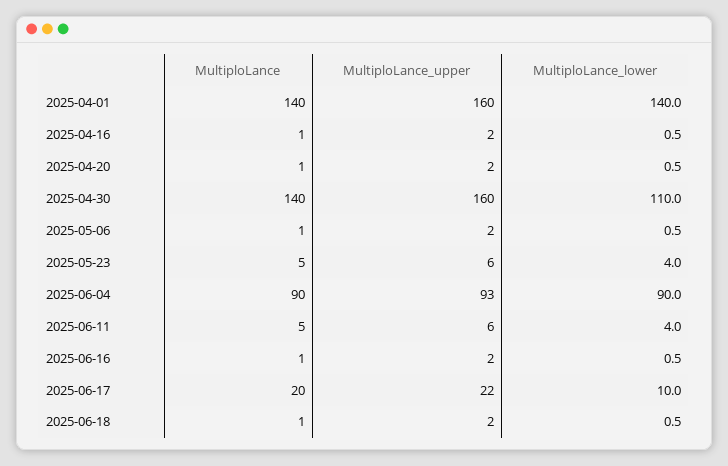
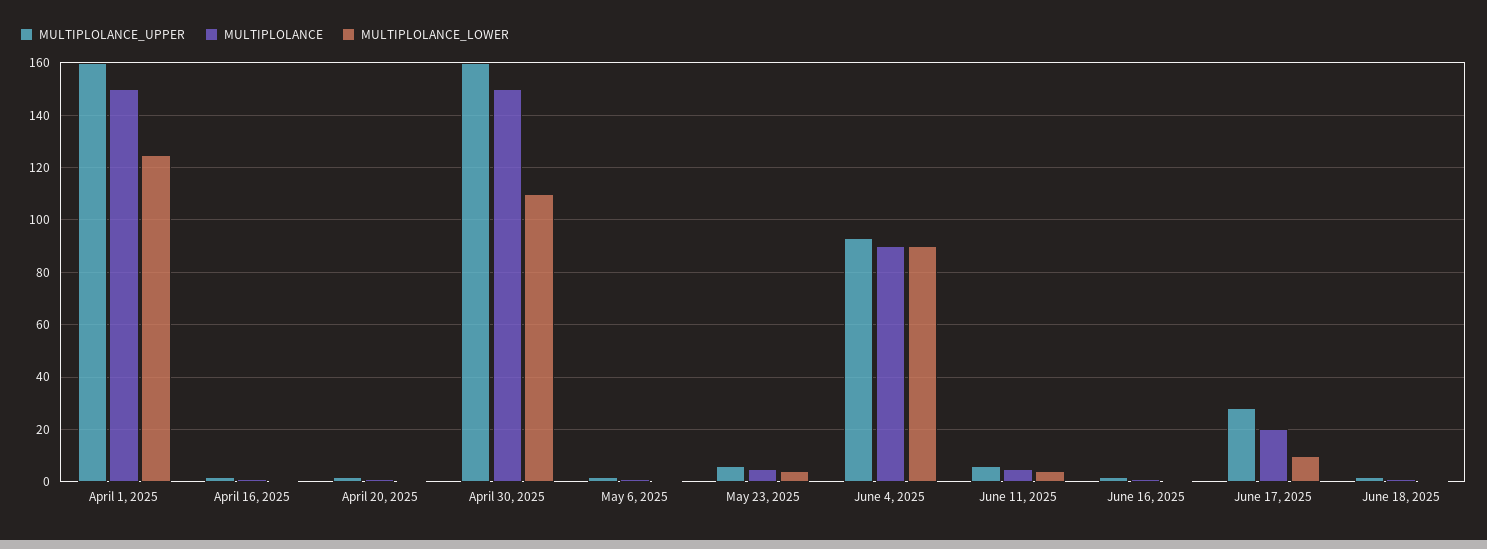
MultiploLance, 2025-04-01: 140 -> 150
MultiploLance_lower, 2025-04-01: 140 -> 125
MultiploLance, 2025-04-30: 140 -> 150
MultiploLance_upper, 2025-06-17: 22 -> 27.5

